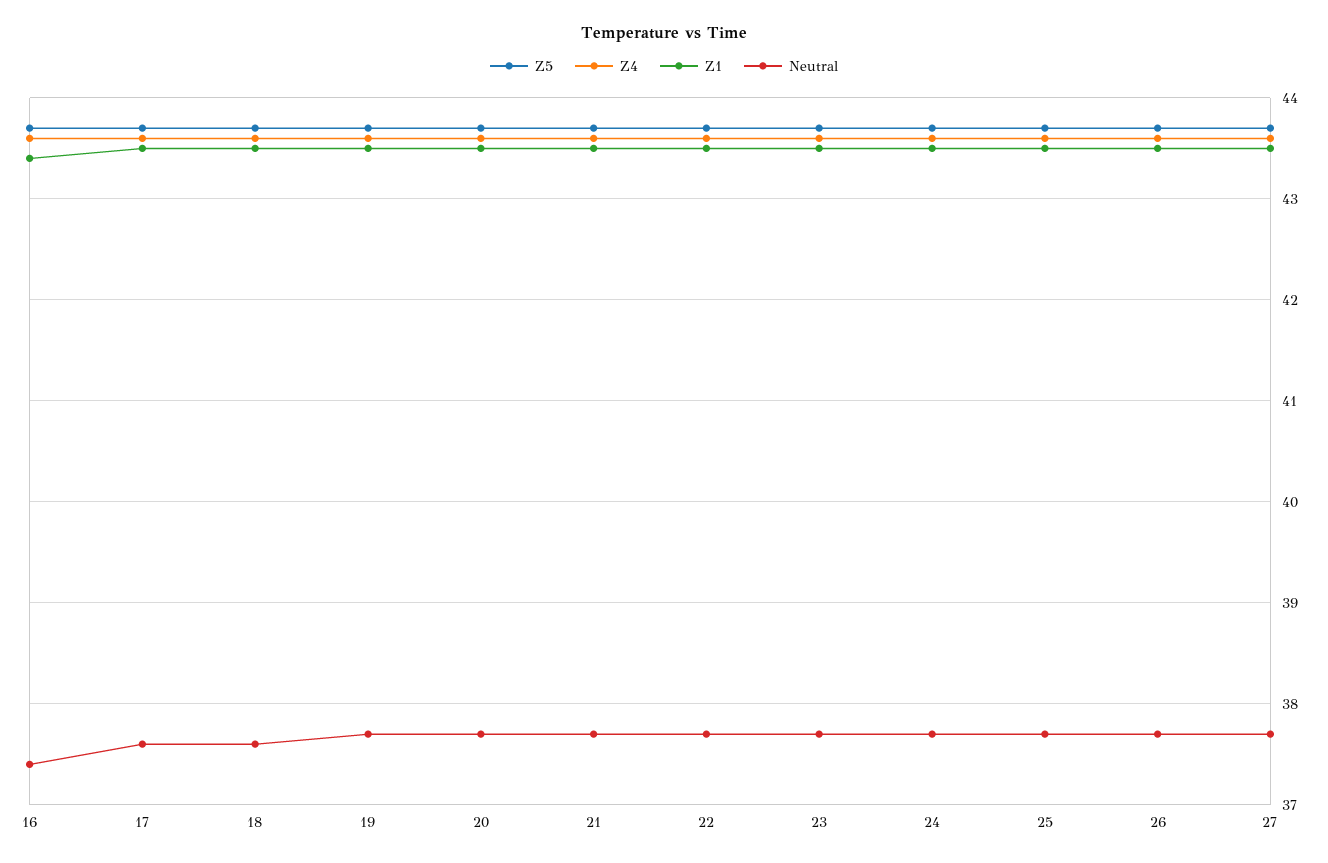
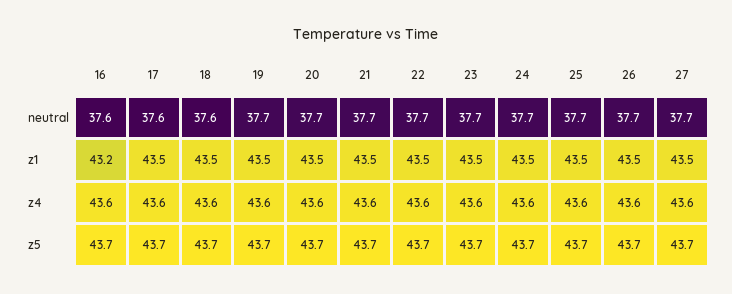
Z1, 16: 43.4 -> 43.2
Neutral, 16: 37.4 -> 37.6

